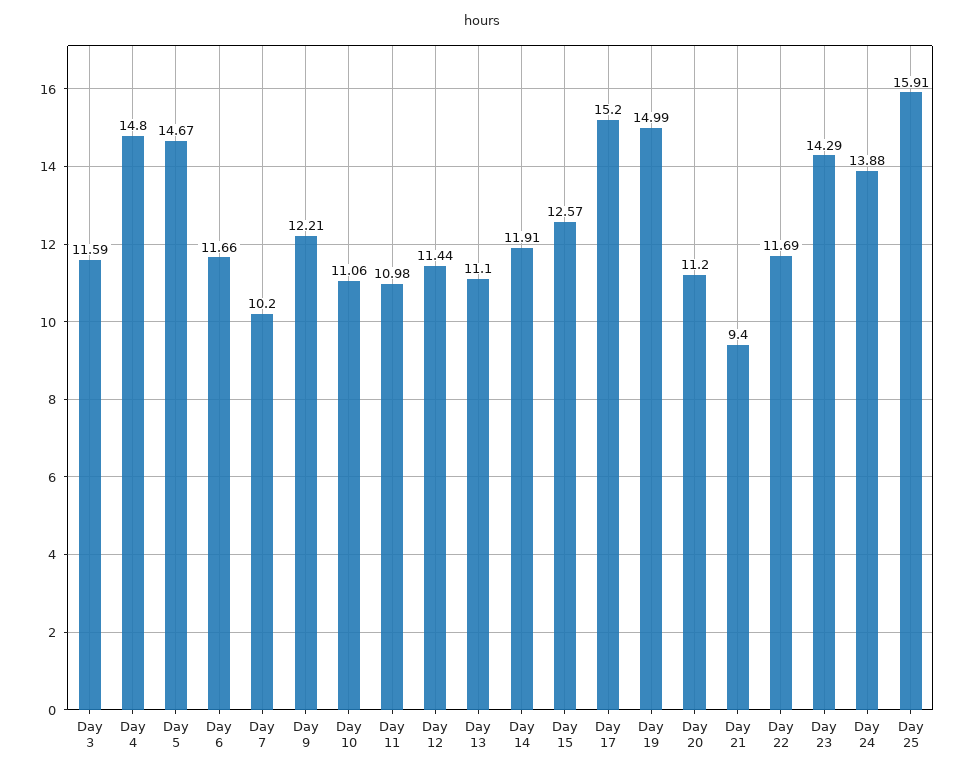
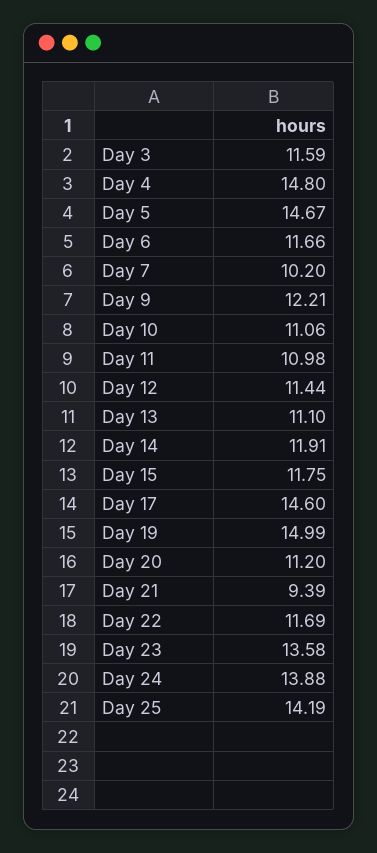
Day 15: 12.57 -> 11.75
Day 17: 15.2 -> 14.6
Day 21: 9.4 -> 9.39
Day 23: 14.29 -> 13.58
Day 25: 15.91 -> 14.19

